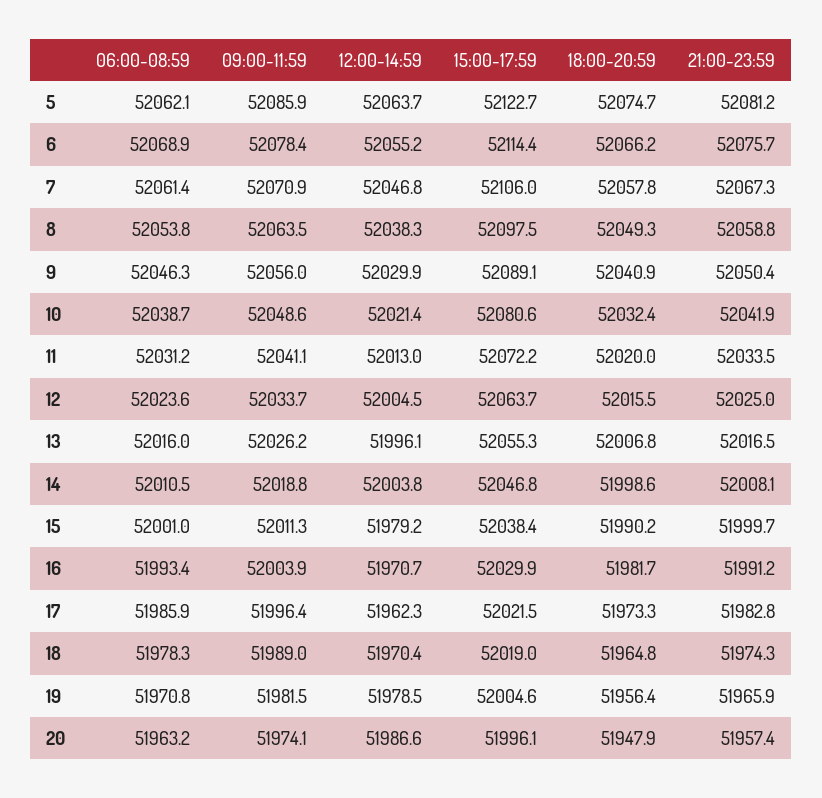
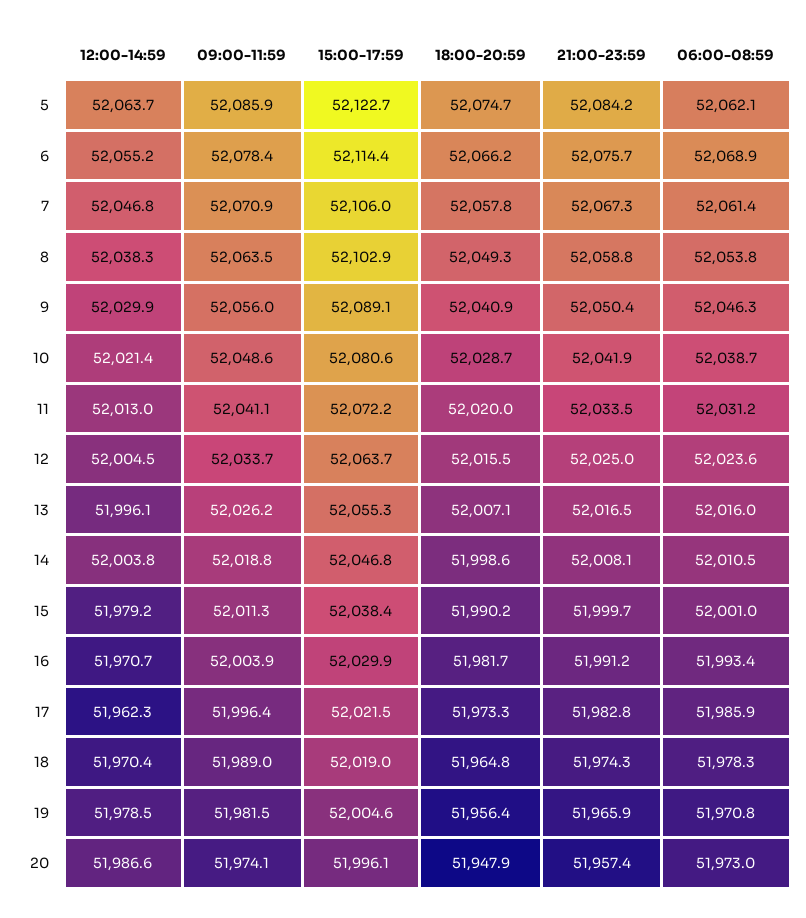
21:00-23:59, 5: 52081.2 -> 52084.2
15:00-17:59, 8: 52097.5 -> 52102.9
18:00-20:59, 10: 52032.4 -> 52028.7
18:00-20:59, 13: 52006.8 -> 52007.1
06:00-08:59, 20: 51963.2 -> 51973

